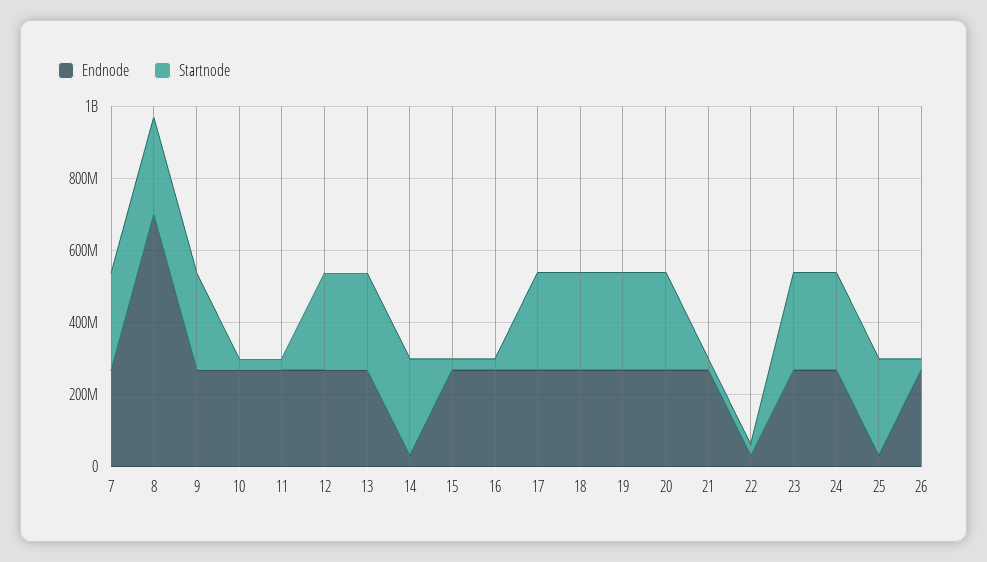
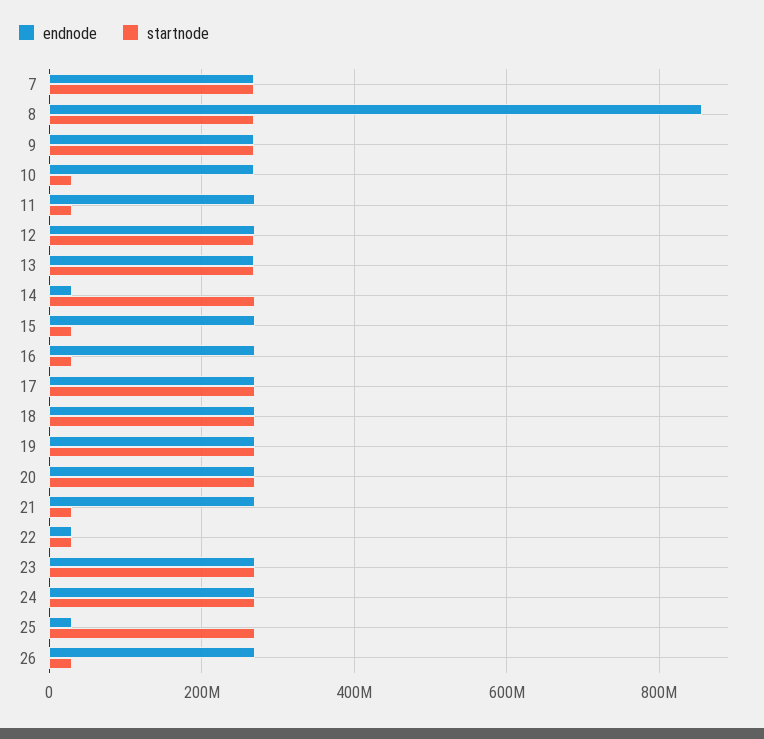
Endnode, 8: 700000000 -> 860000000

